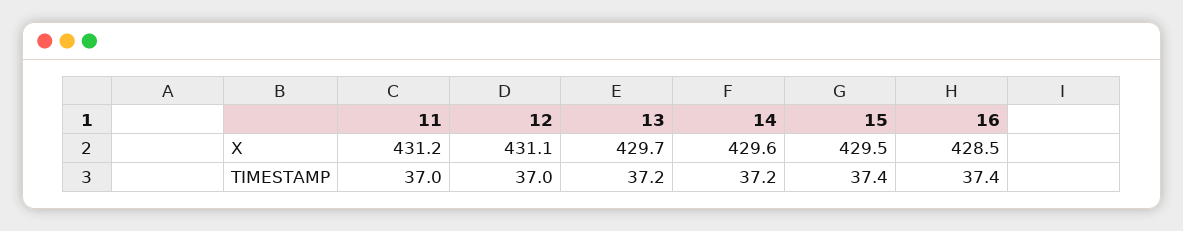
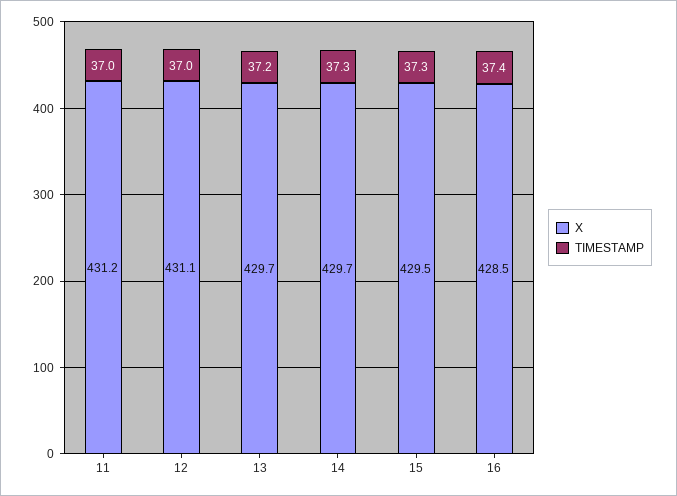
X, 14: 429.6 -> 429.7
TIMESTAMP, 14: 37.2 -> 37.3
TIMESTAMP, 15: 37.4 -> 37.3

